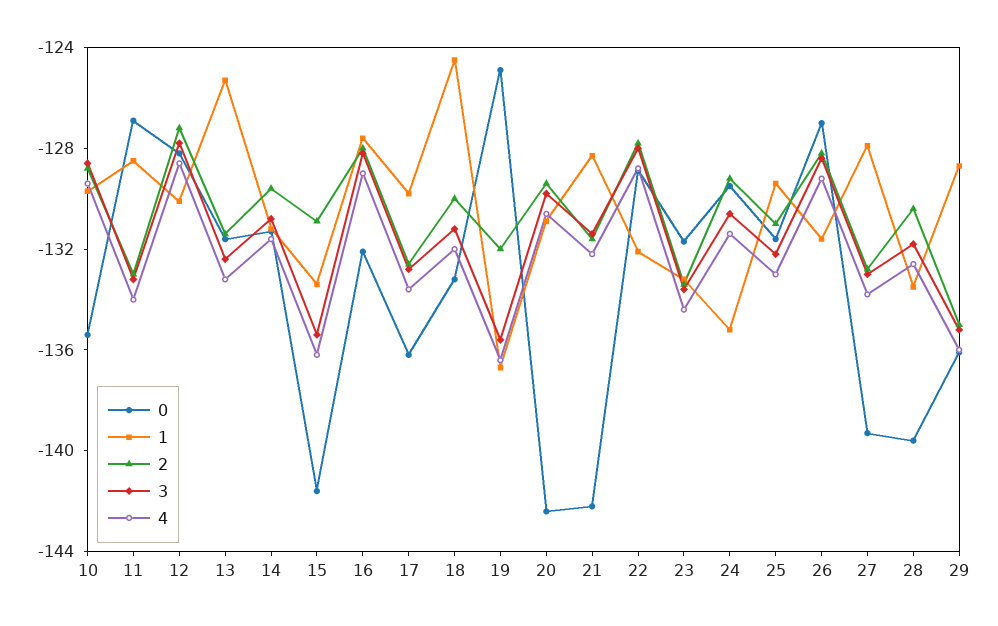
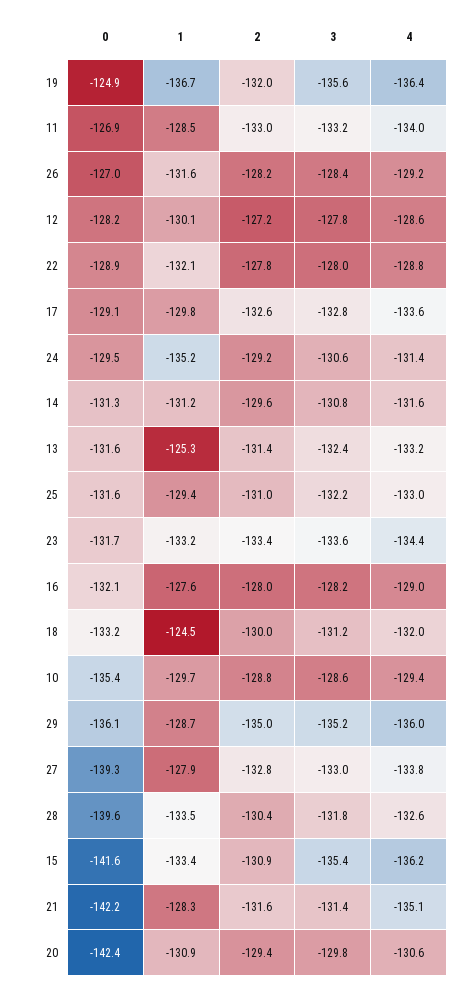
0, 17: -136 -> -129.1
4, 21: -132 -> -135.1

